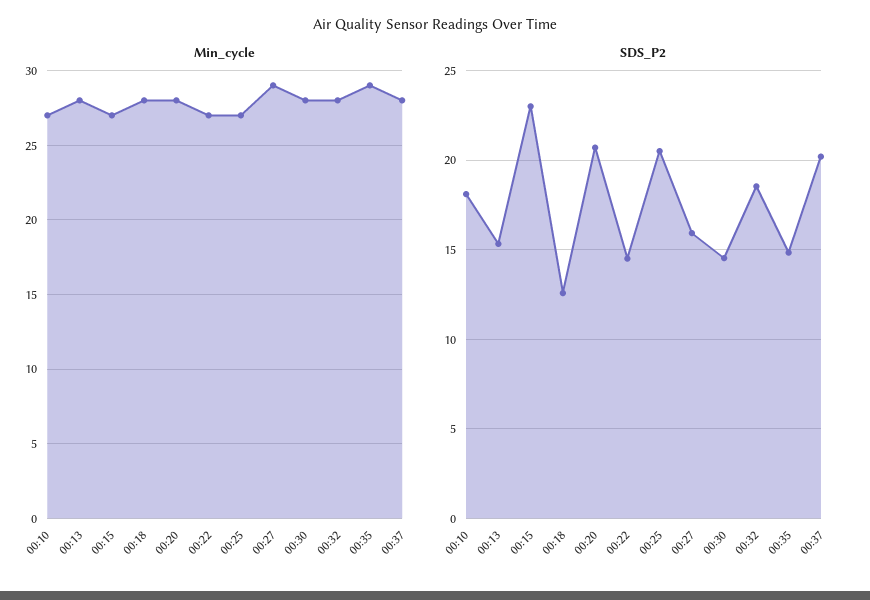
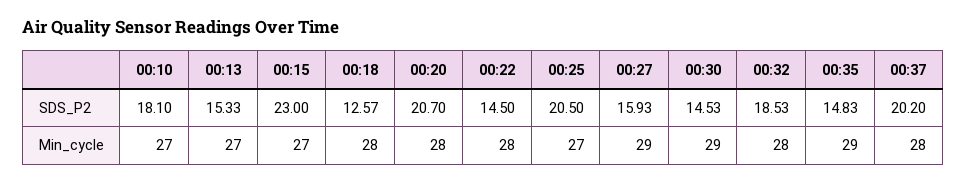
Min_cycle, 00:13: 28 -> 27
Min_cycle, 00:22: 27 -> 28
Min_cycle, 00:30: 28 -> 29

